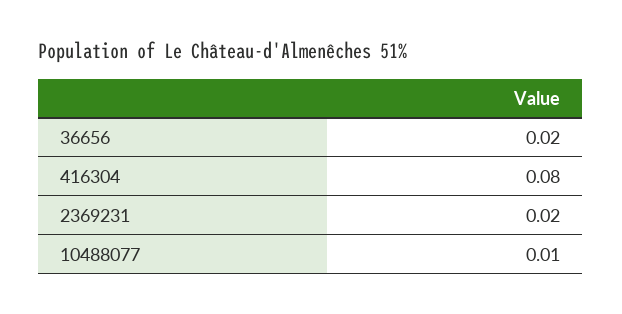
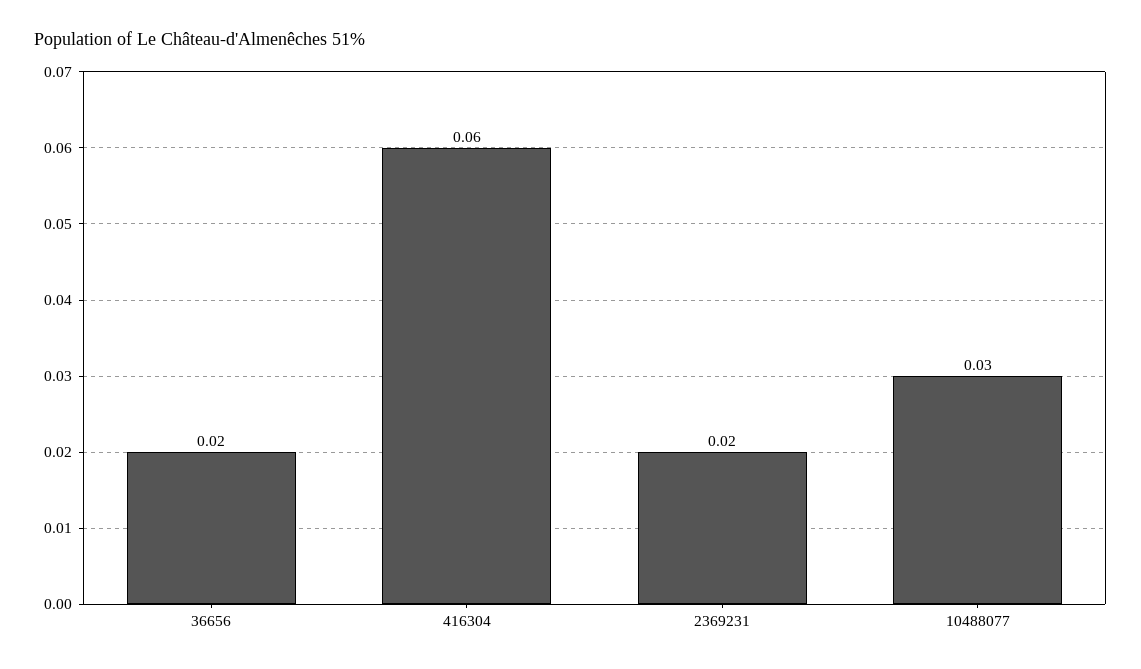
416304: 0.08 -> 0.06
10488077: 0.01 -> 0.03

